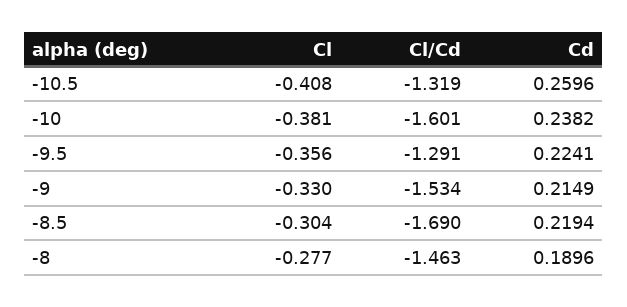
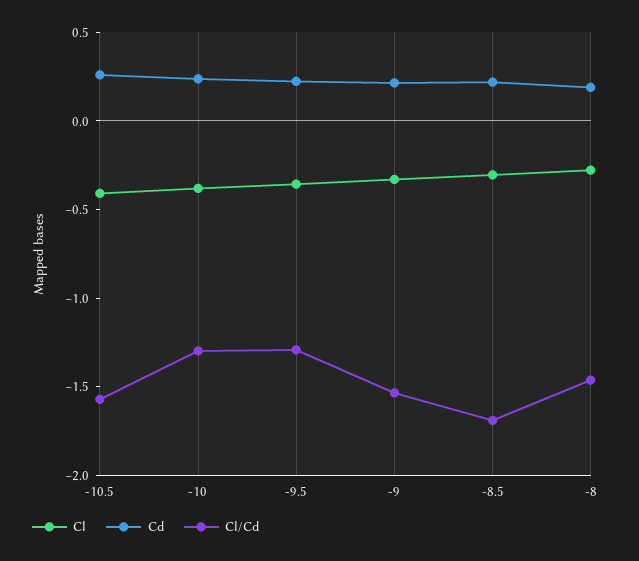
Cl/Cd, -10.5: -1.319 -> -1.6
Cl/Cd, -10: -1.601 -> -1.3

